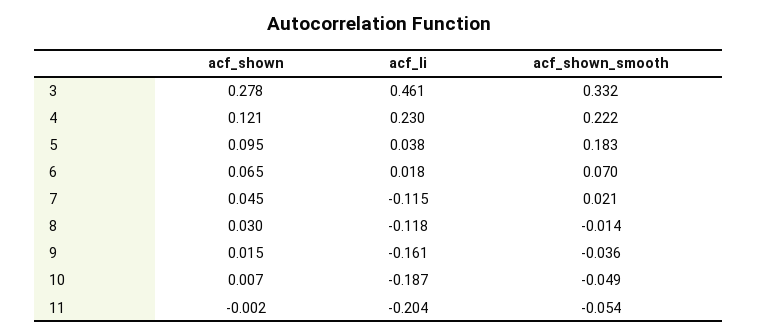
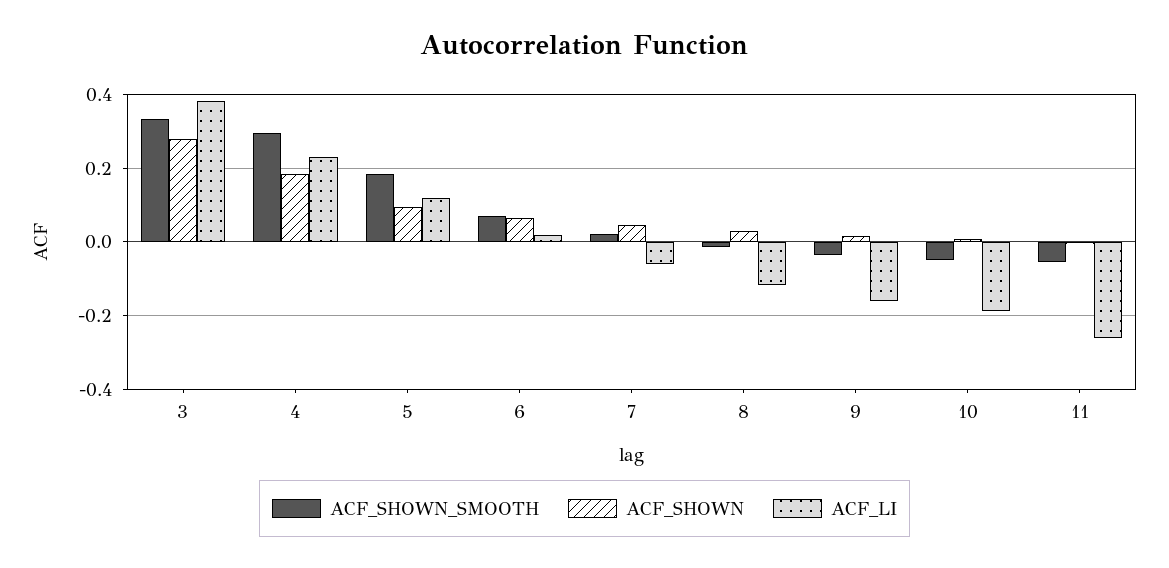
acf_li, 3: 0.461 -> 0.38
acf_shown, 4: 0.121 -> 0.18
acf_shown_smooth, 4: 0.222 -> 0.3
acf_li, 5: 0.038 -> 0.12
acf_li, 7: -0.115 -> -0.06
acf_li, 11: -0.204 -> -0.26

